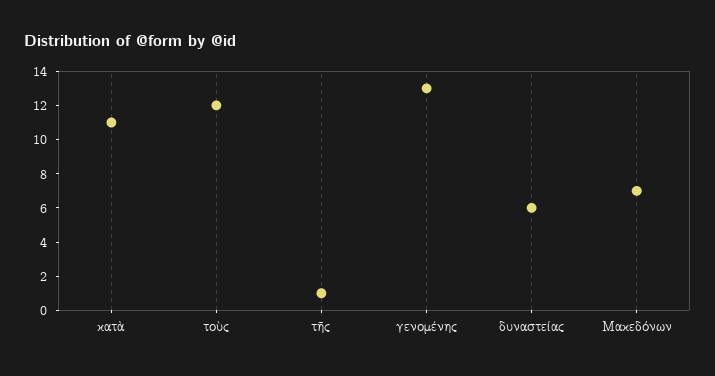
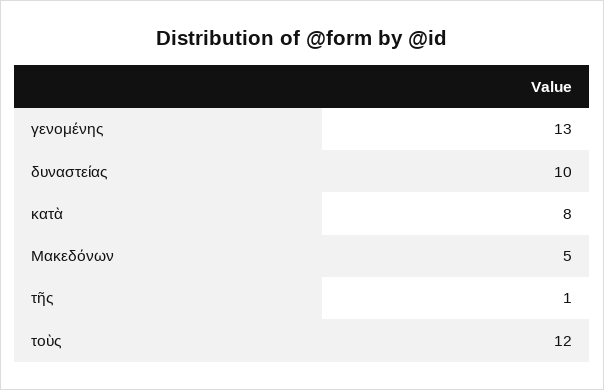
κατὰ: 11 -> 8
δυναστείας: 6 -> 10
Μακεδόνων: 7 -> 5

